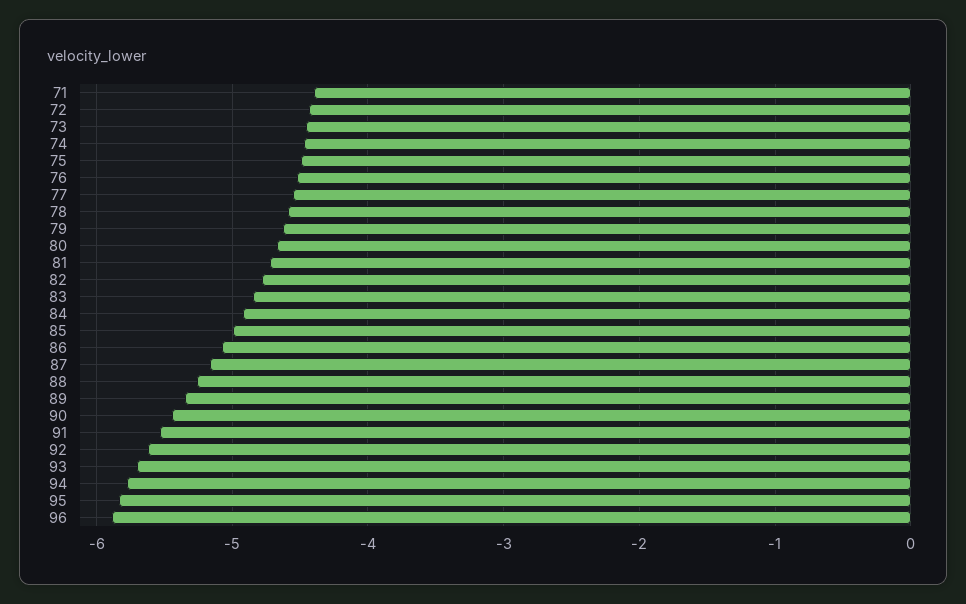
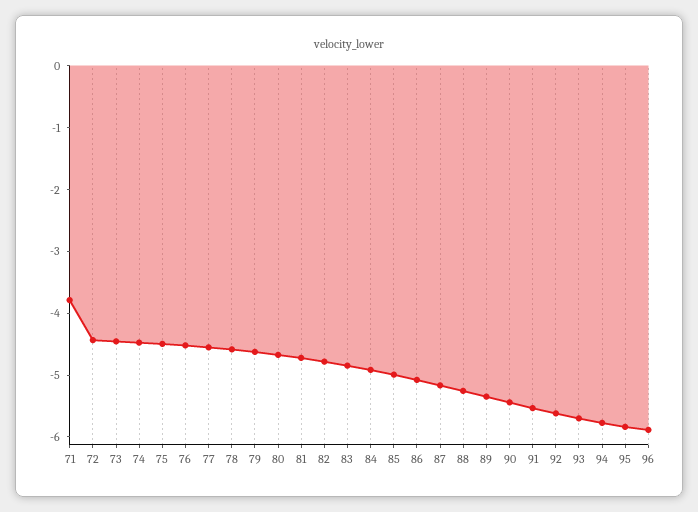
71: -4.4 -> -3.8

